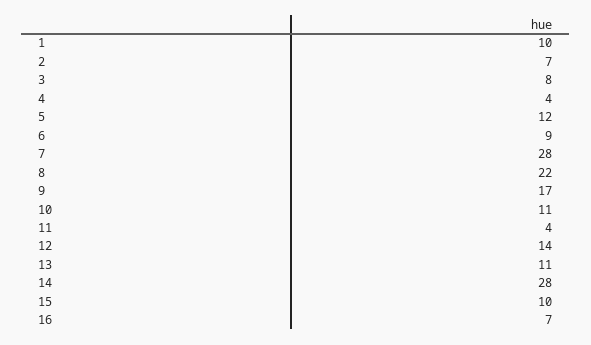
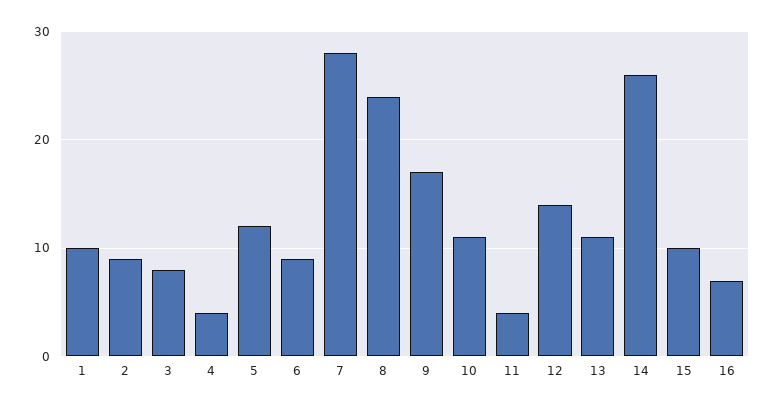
2: 7 -> 9
8: 22 -> 24
14: 28 -> 26

